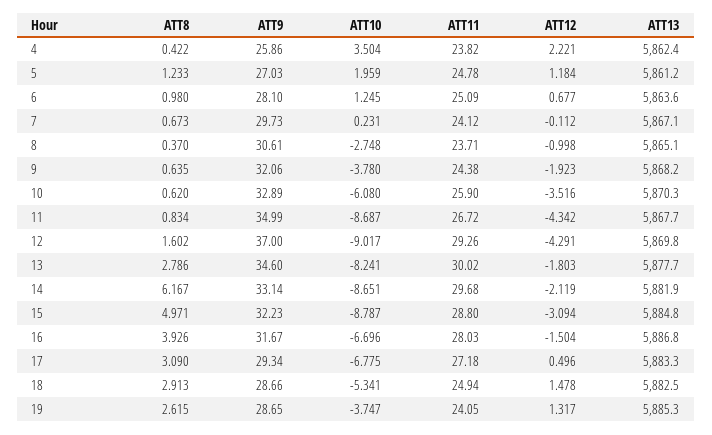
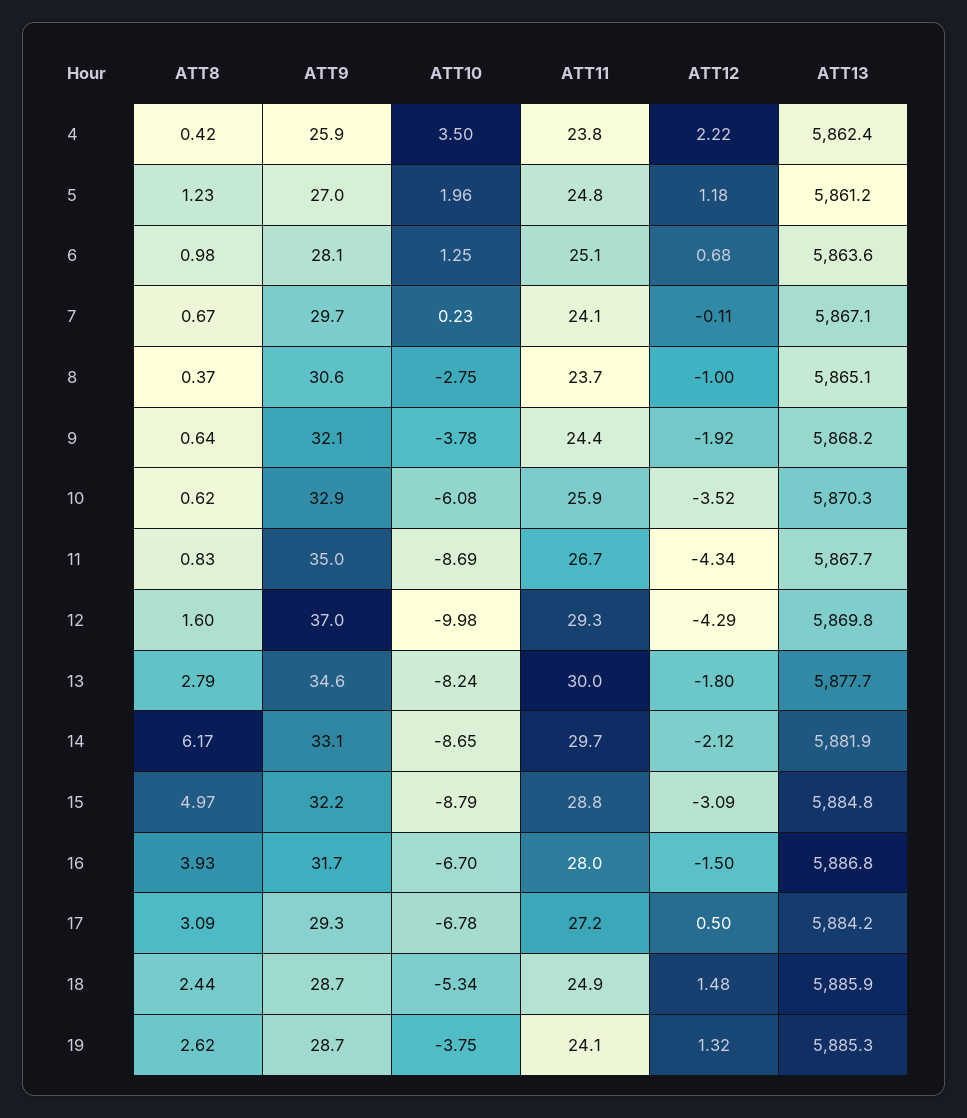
ATT10, 12: -9.017 -> -9.98
ATT13, 17: 5883.3 -> 5884.2
ATT8, 18: 2.913 -> 2.44
ATT13, 18: 5882.5 -> 5885.9

